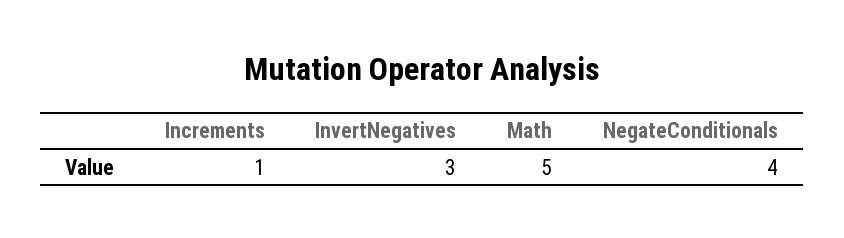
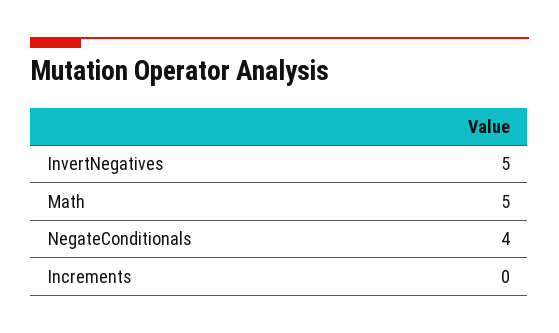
Increments: 1 -> 0
InvertNegatives: 3 -> 5

